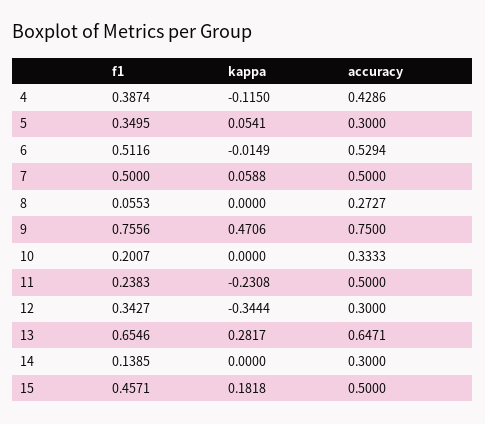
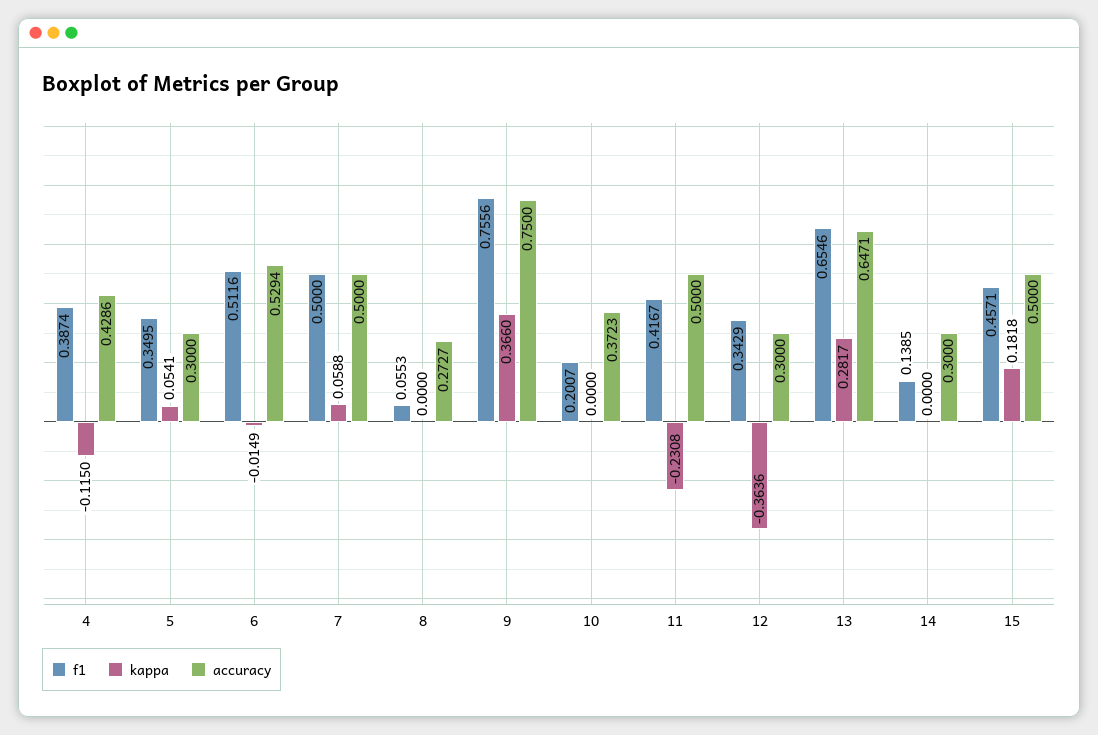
kappa, 9: 0.4706 -> 0.366
accuracy, 10: 0.3333 -> 0.3723
f1, 11: 0.2383 -> 0.4167
f1, 12: 0.3427 -> 0.3429
kappa, 12: -0.3444 -> -0.3636

